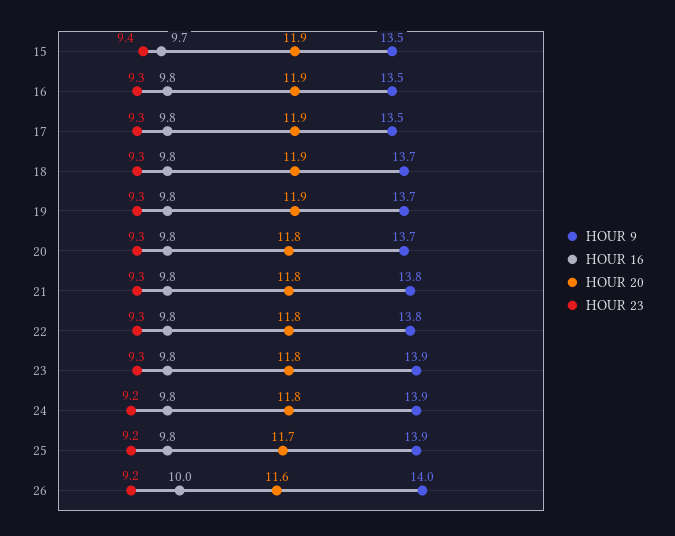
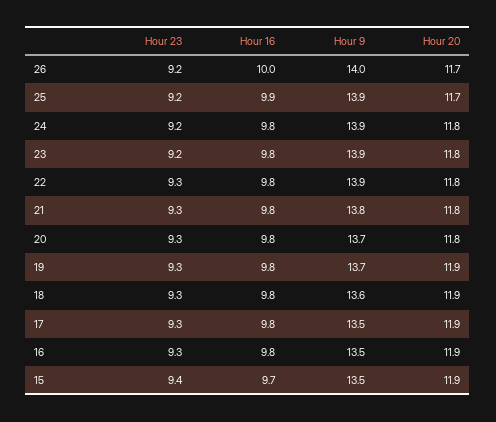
HOUR 9, 18: 13.7 -> 13.6
HOUR 9, 22: 13.8 -> 13.9
HOUR 23, 23: 9.3 -> 9.2
HOUR 16, 25: 9.8 -> 9.9
HOUR 20, 26: 11.6 -> 11.7

